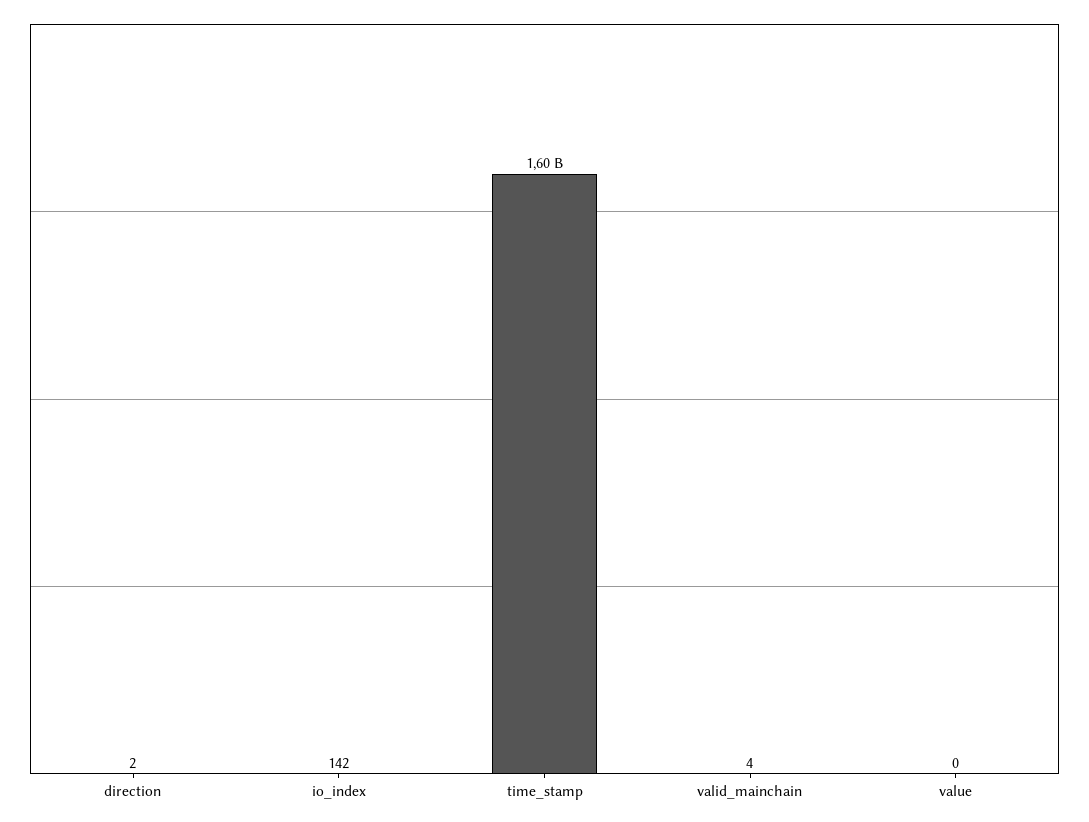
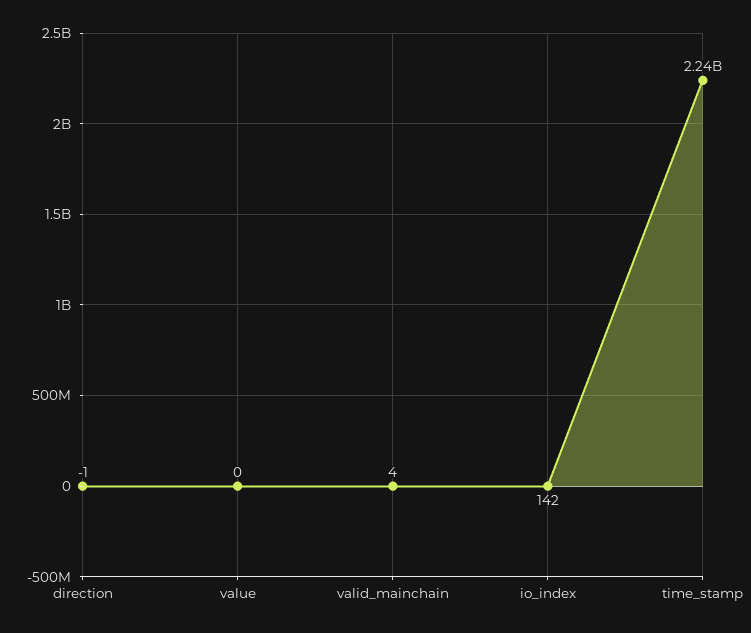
direction: 2 -> -1
time_stamp: 1600000000 -> 2240000000

